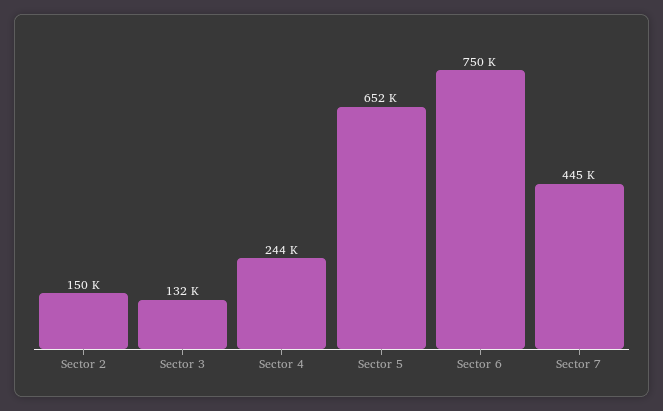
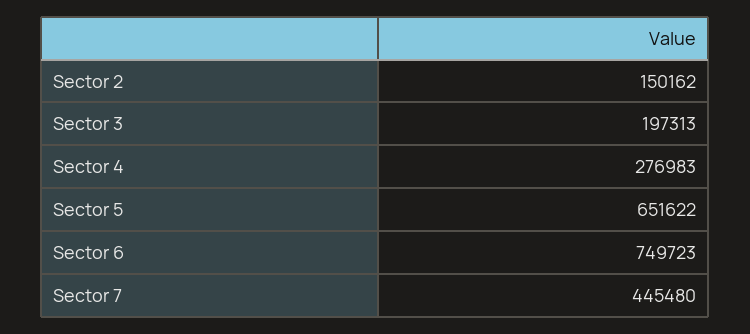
Sector 3: 132000 -> 197313
Sector 4: 244000 -> 276983

